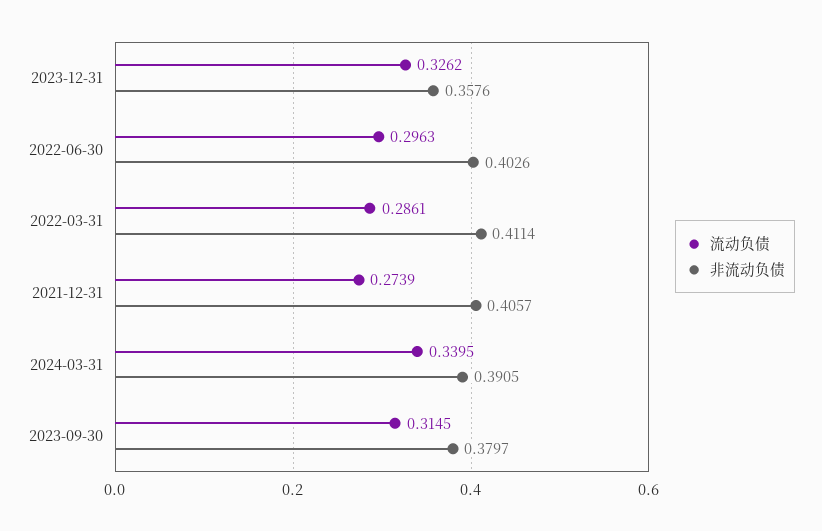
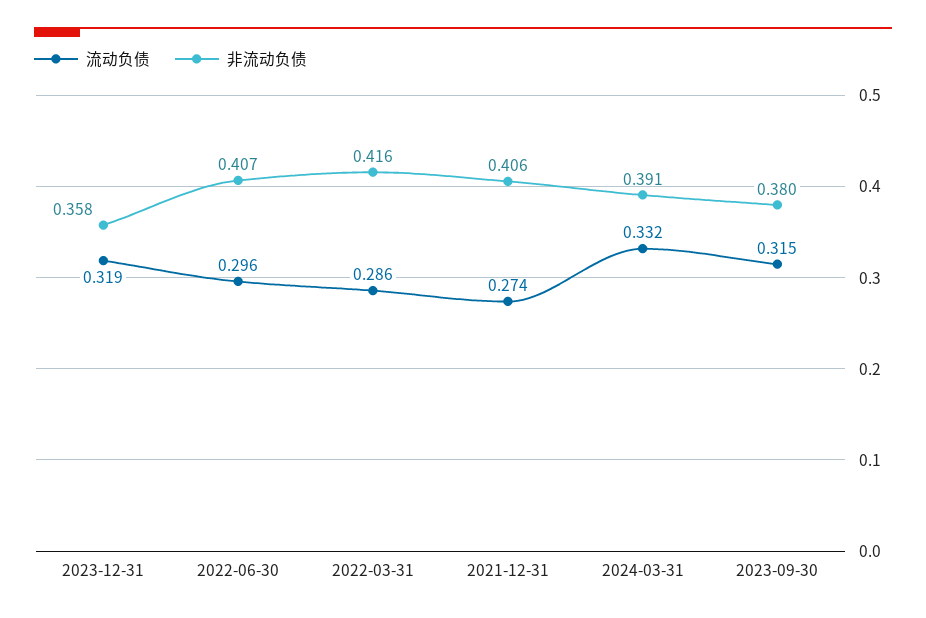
流动负债, 2023-12-31: 0.3262 -> 0.319
非流动负债, 2022-06-30: 0.4026 -> 0.407
非流动负债, 2022-03-31: 0.4114 -> 0.416
流动负债, 2024-03-31: 0.3395 -> 0.332

